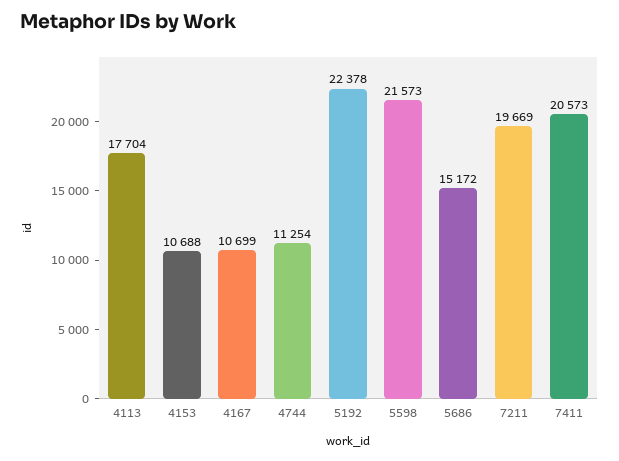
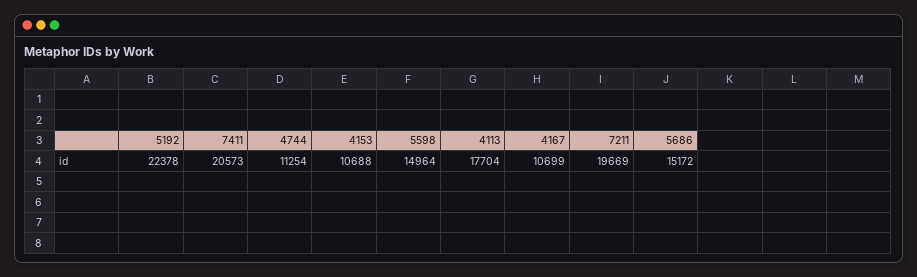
5598: 21573 -> 14964

